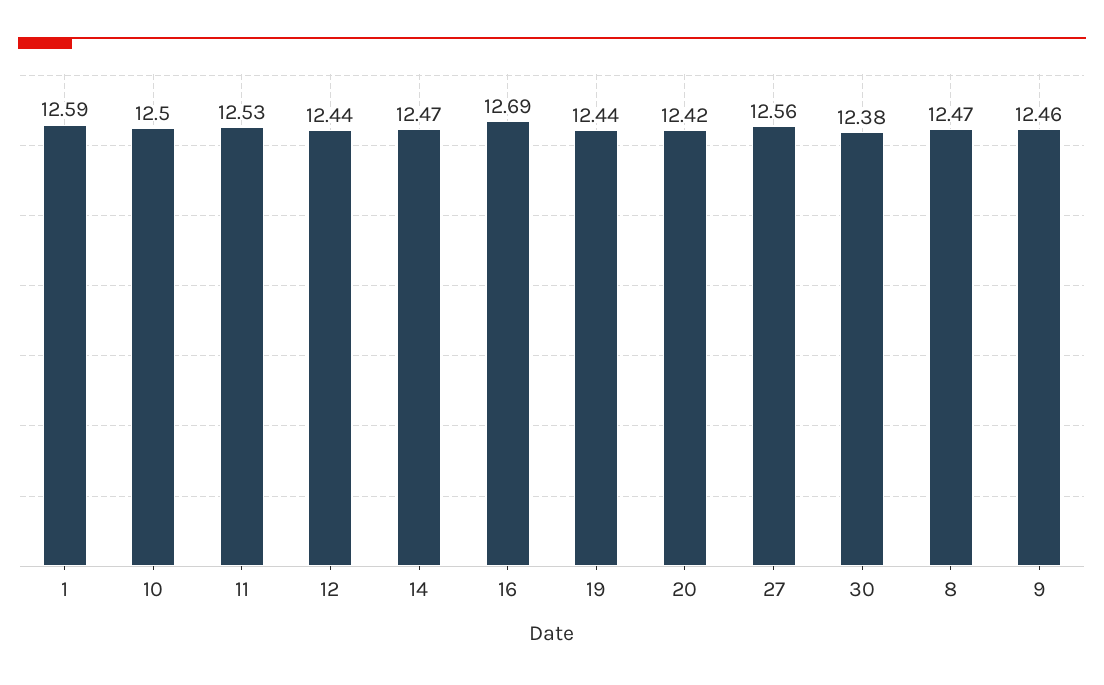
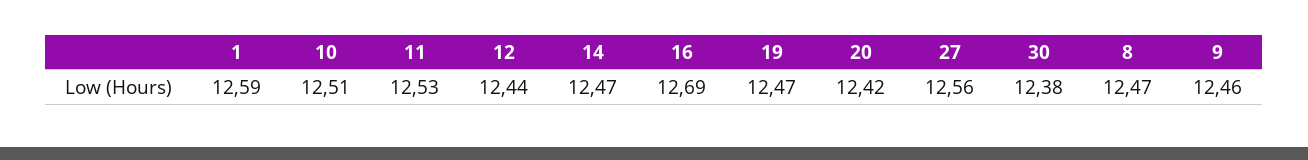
10: 12.5 -> 12.51
19: 12.44 -> 12.47

